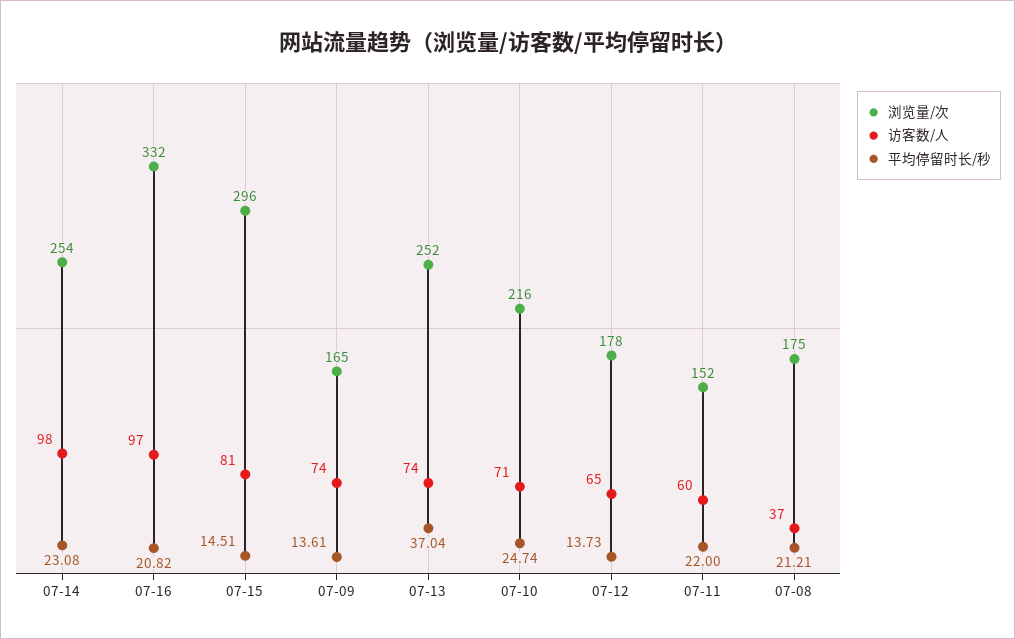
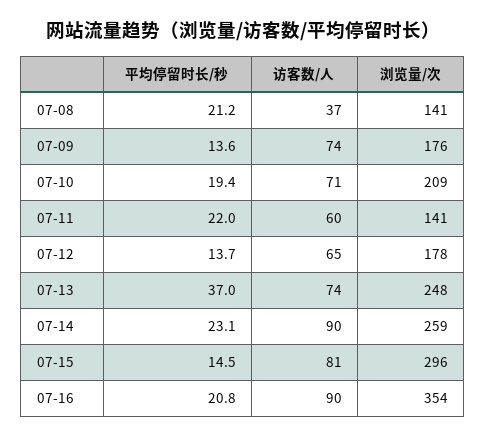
浏览量/次, 07-14: 254 -> 259
访客数/人, 07-14: 98 -> 90
浏览量/次, 07-16: 332 -> 354
访客数/人, 07-16: 97 -> 90
浏览量/次, 07-09: 165 -> 176
浏览量/次, 07-13: 252 -> 248
浏览量/次, 07-10: 216 -> 209
平均停留时长/秒, 07-10: 24.74 -> 19.4
浏览量/次, 07-11: 152 -> 141
浏览量/次, 07-08: 175 -> 141

